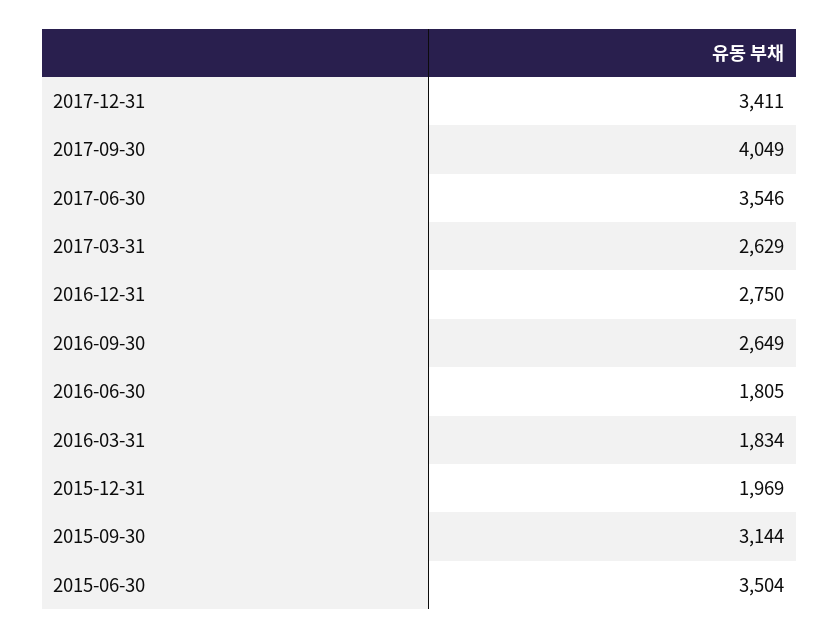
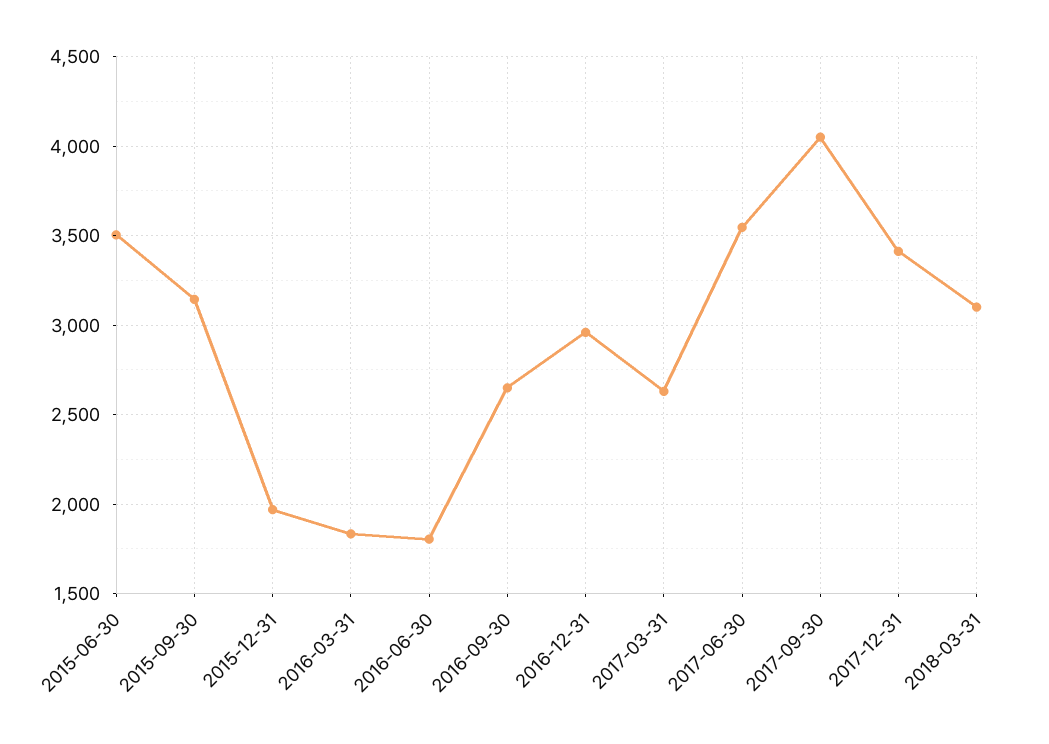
2016-12-31: 2750 -> 2950
2018-03-31: none -> 3100

